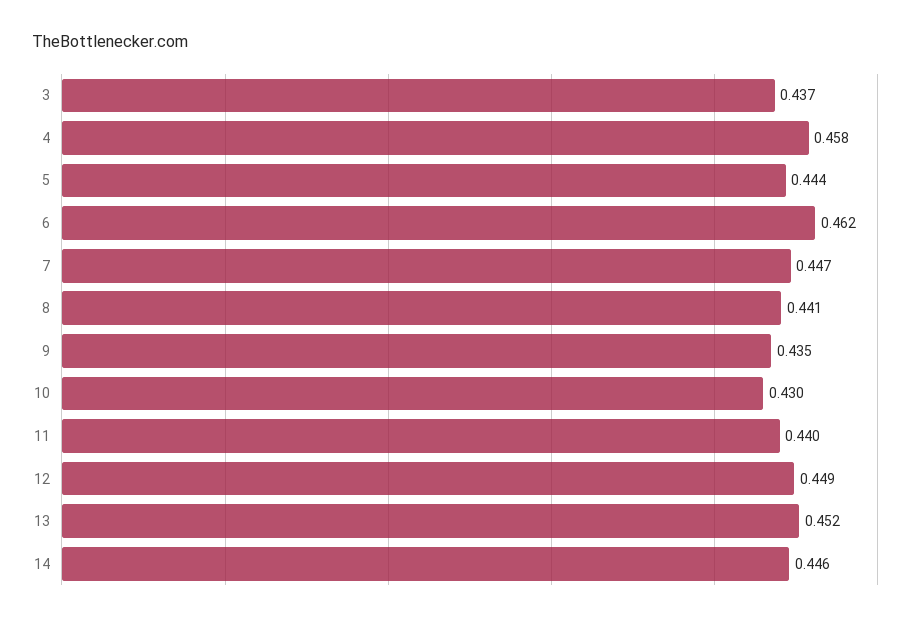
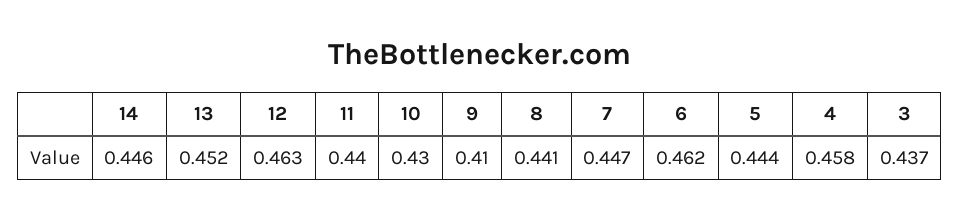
9: 0.435 -> 0.41
12: 0.449 -> 0.463

